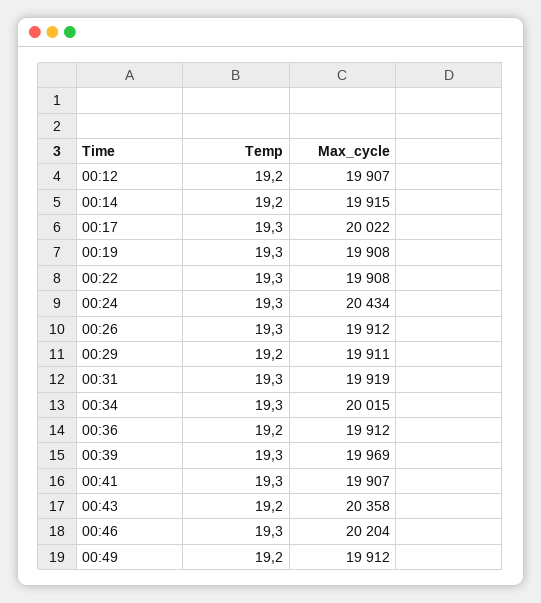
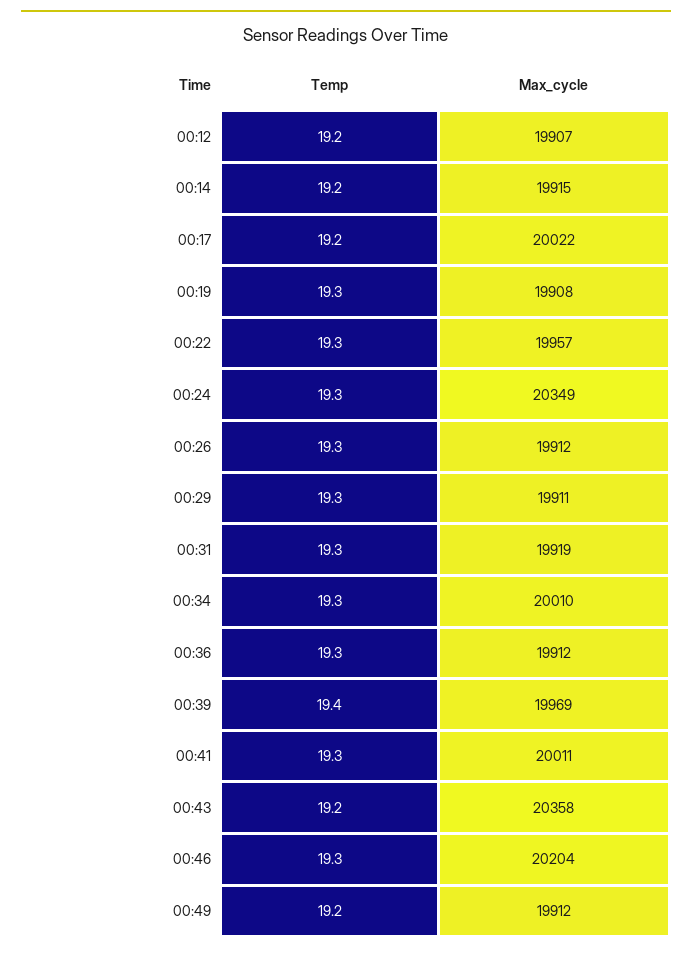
Temp, 00:17: 19.3 -> 19.2
Max_cycle, 00:22: 19908 -> 19957
Max_cycle, 00:24: 20434 -> 20349
Temp, 00:29: 19.2 -> 19.3
Max_cycle, 00:34: 20015 -> 20010
Temp, 00:36: 19.2 -> 19.3
Temp, 00:39: 19.3 -> 19.4
Max_cycle, 00:41: 19907 -> 20011

